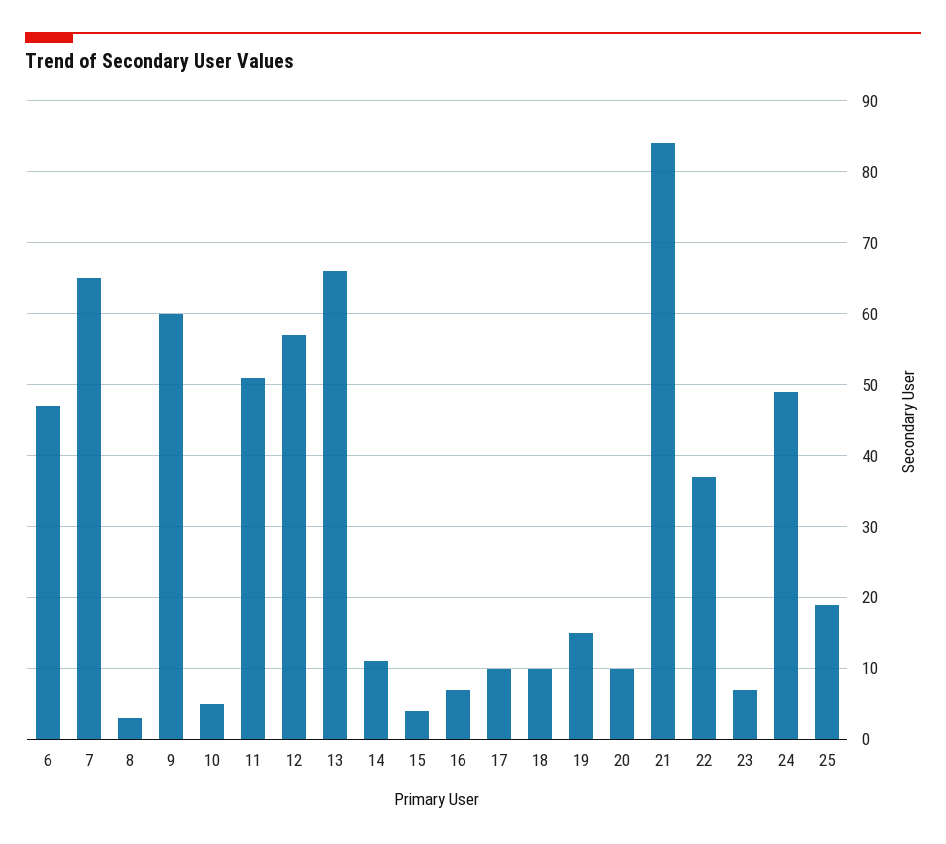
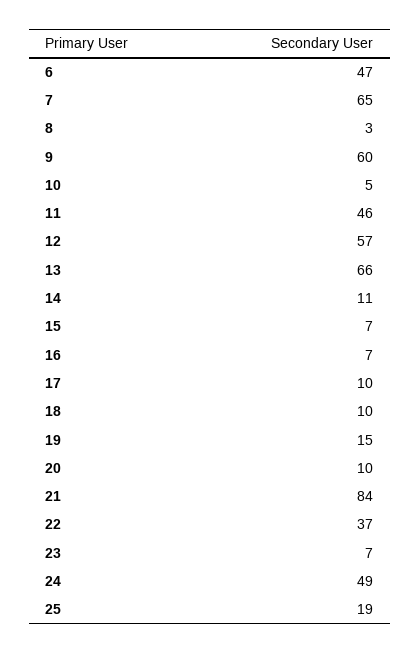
11: 51 -> 46
15: 4 -> 7

